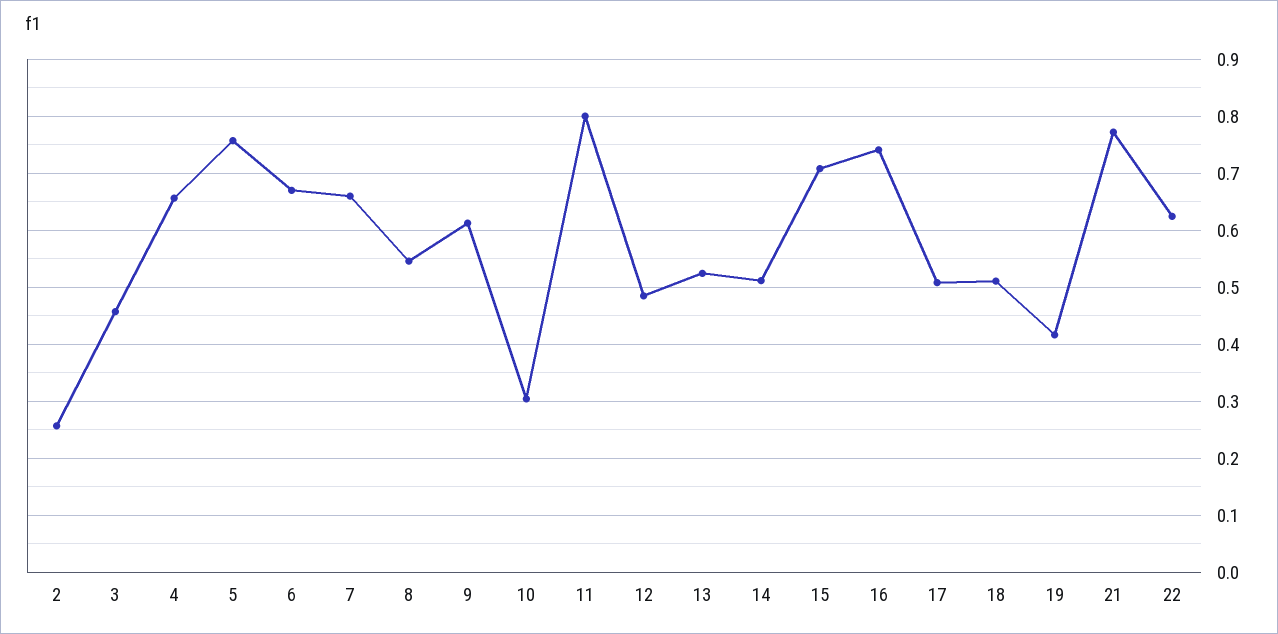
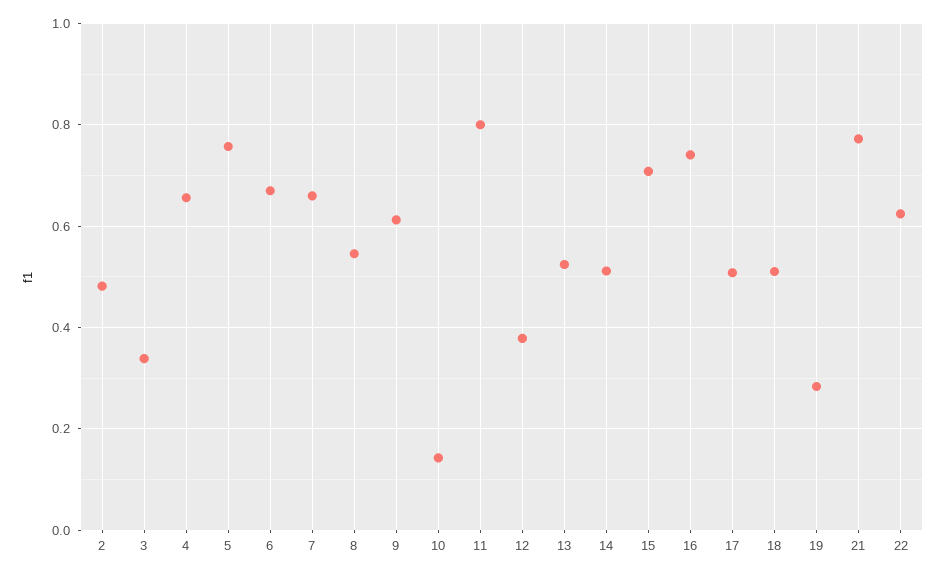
2: 0.26 -> 0.48
3: 0.46 -> 0.34
10: 0.3 -> 0.14
12: 0.48 -> 0.38
19: 0.42 -> 0.28

